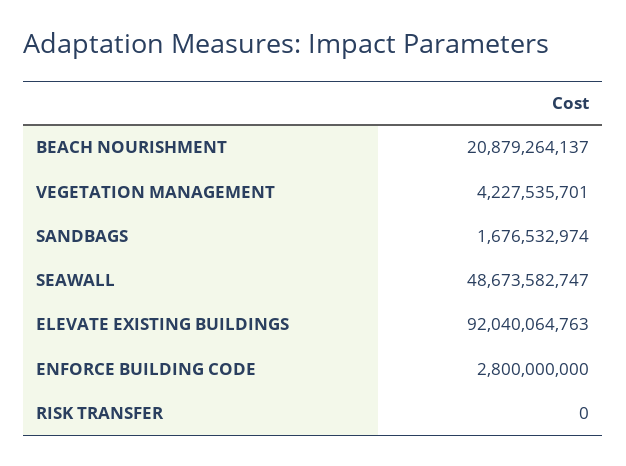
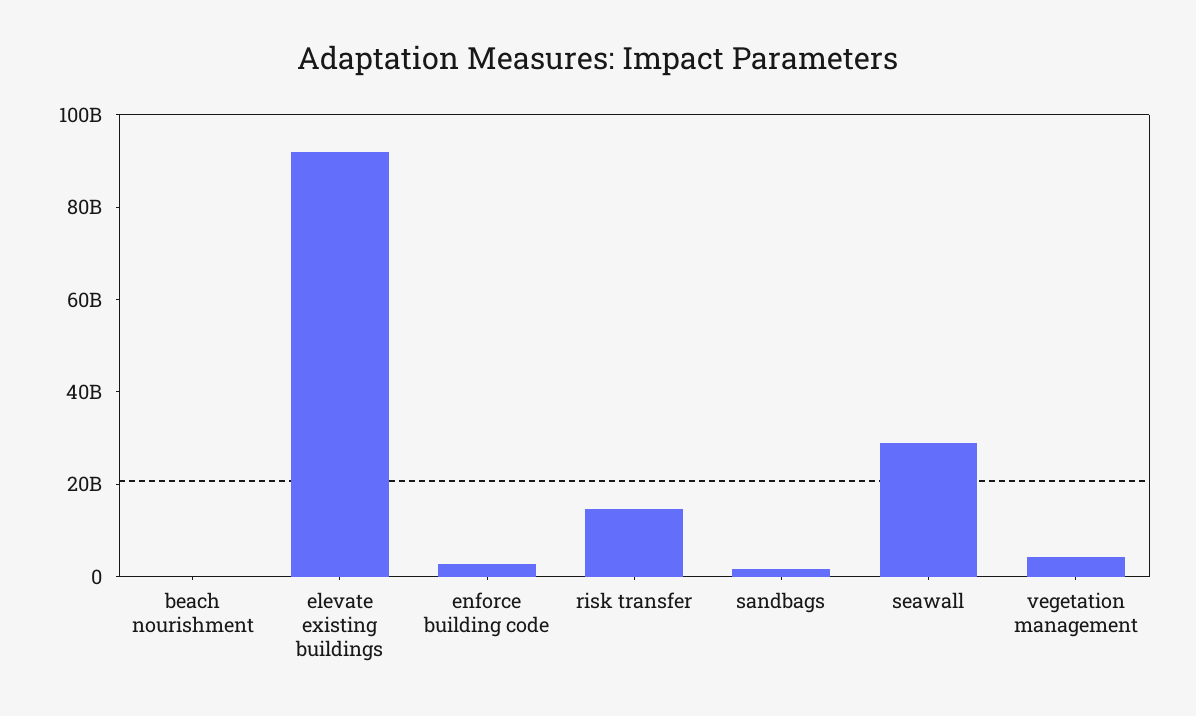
BEACH NOURISHMENT: 20879264137 -> 0
SEAWALL: 48673582747 -> 30000000000
RISK TRANSFER: 0 -> 15000000000

